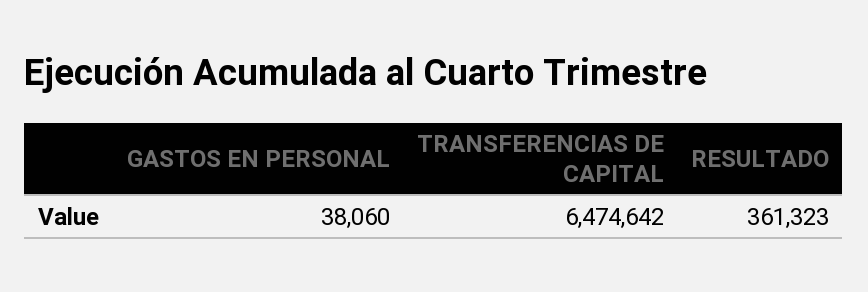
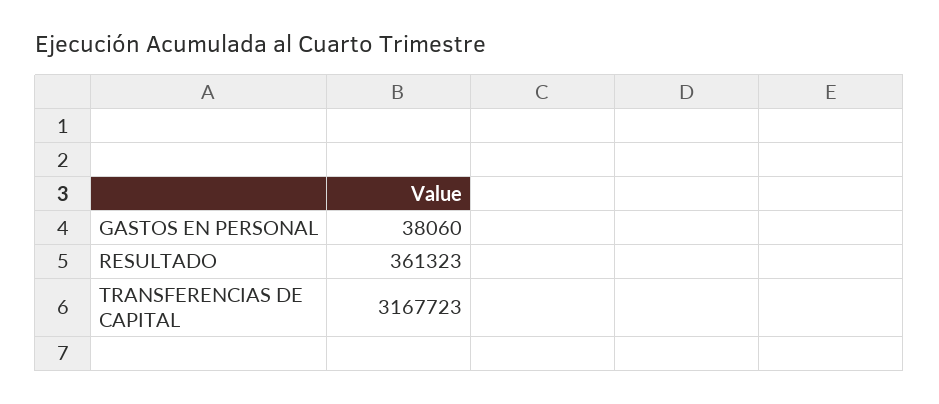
TRANSFERENCIAS DE CAPITAL: 6474642 -> 3167723

